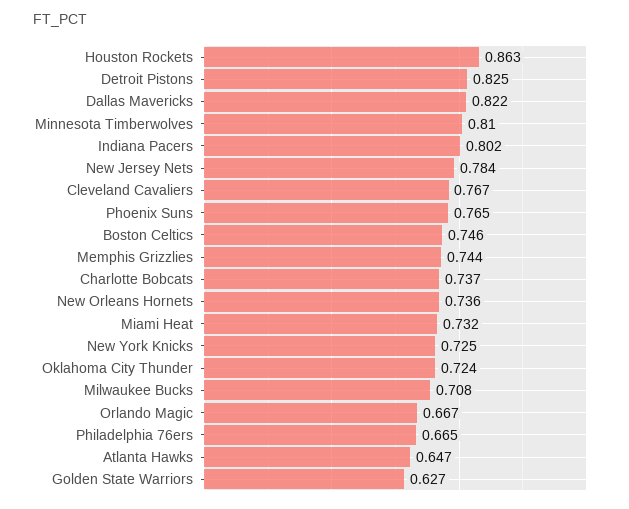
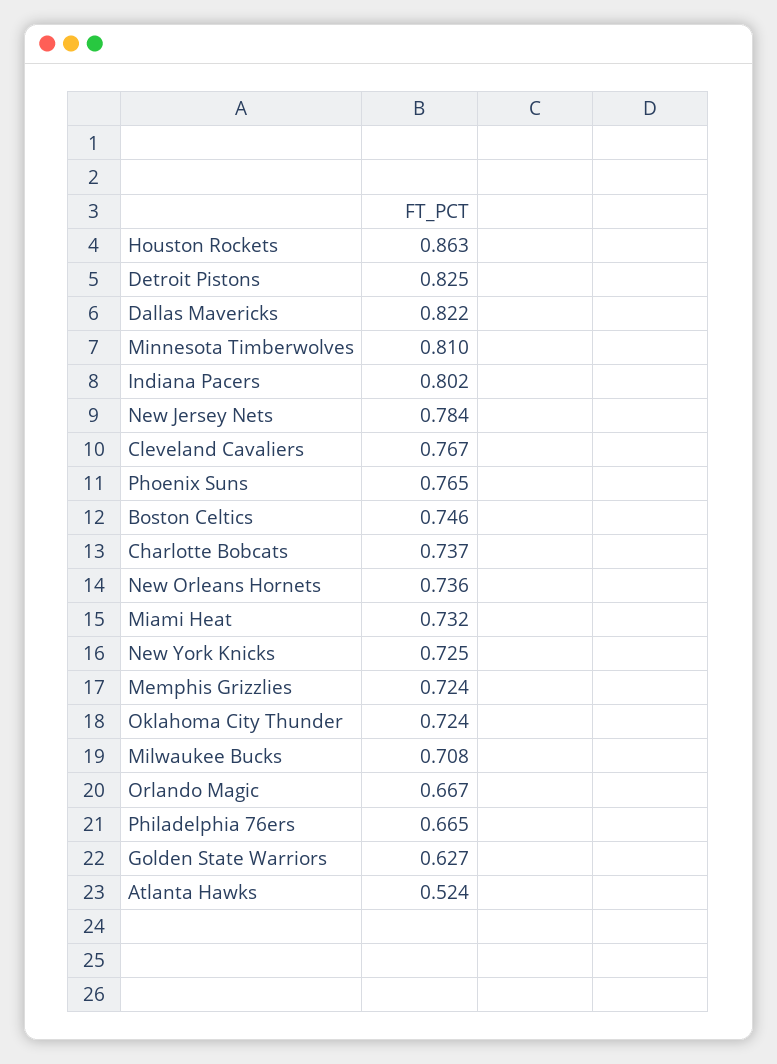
Memphis Grizzlies: 0.744 -> 0.724
Atlanta Hawks: 0.647 -> 0.524

